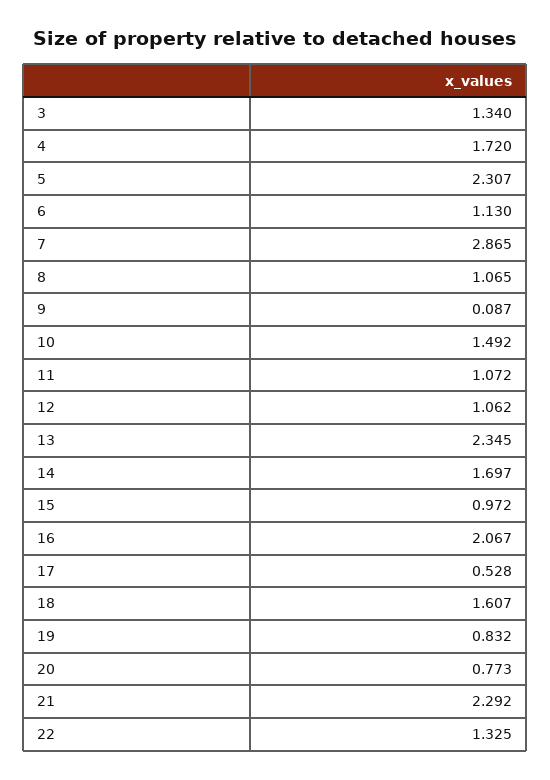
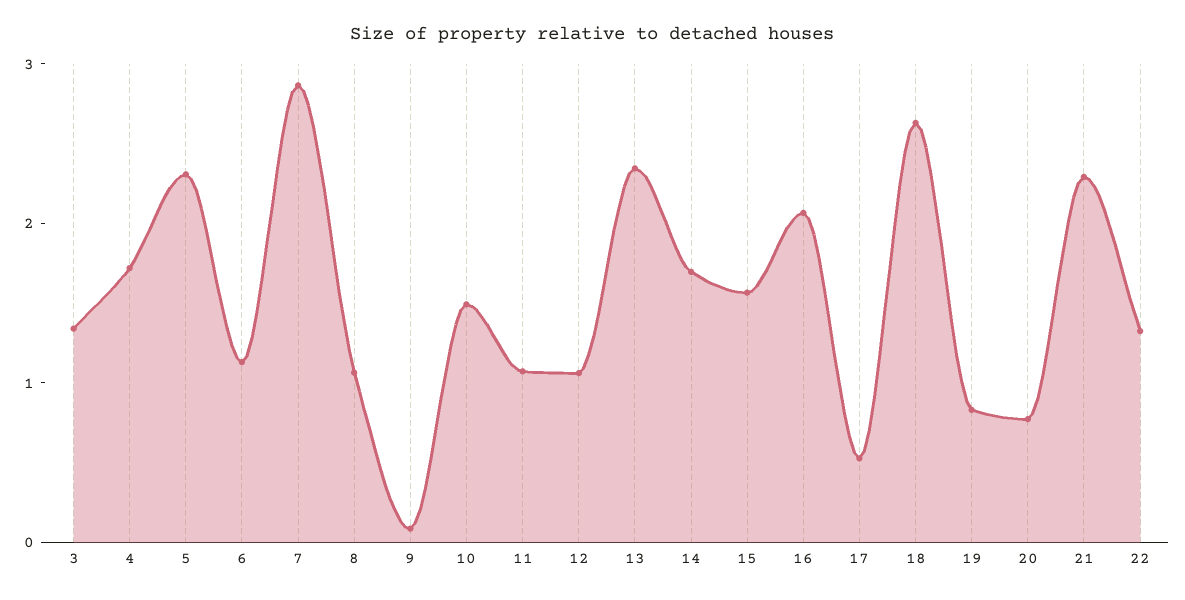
15: 0.972 -> 1.6
18: 1.607 -> 2.6

